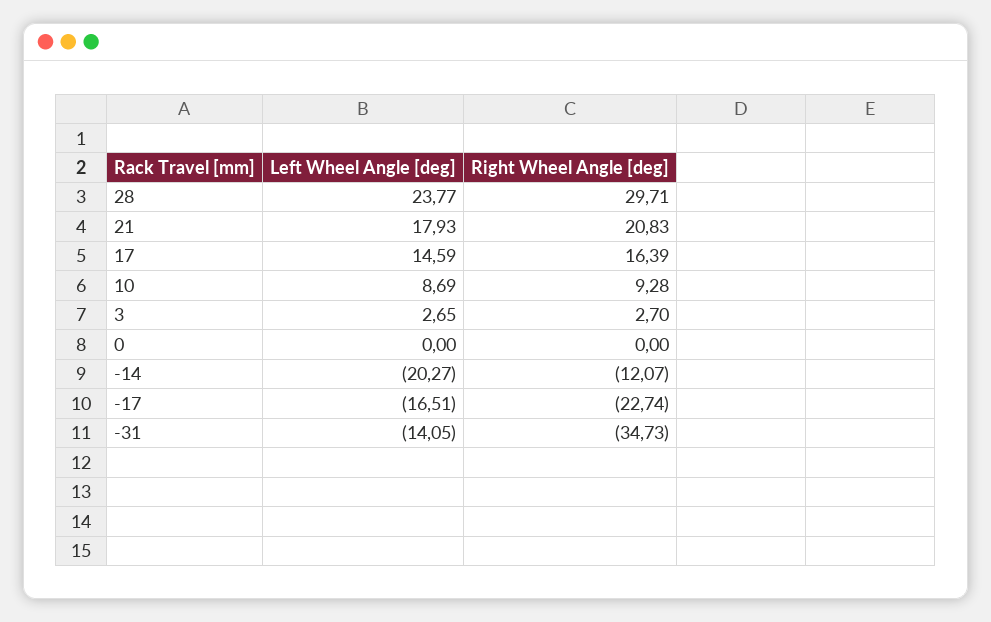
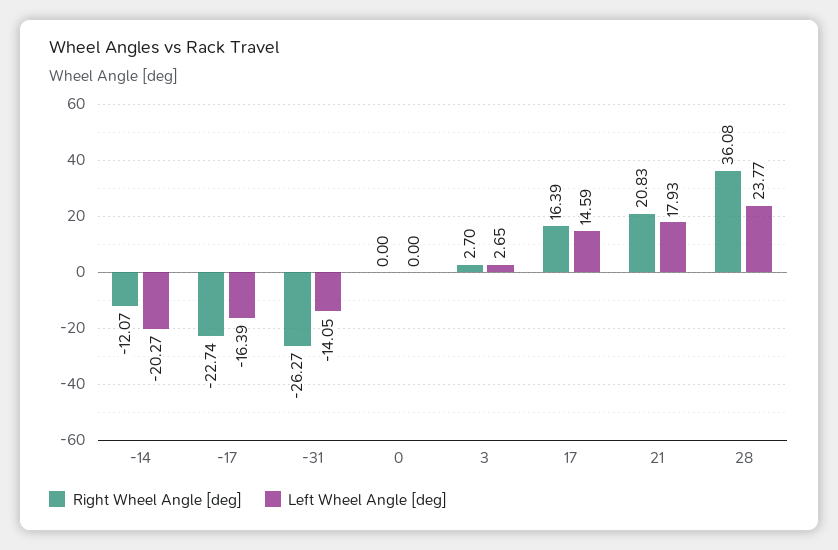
Right Wheel Angle [deg], 28: 29.71 -> 36.08
Left Wheel Angle [deg], 10: 8.69 -> none
Right Wheel Angle [deg], 10: 9.28 -> none
Left Wheel Angle [deg], -17: -16.51 -> -16.39
Right Wheel Angle [deg], -31: -34.73 -> -26.27

